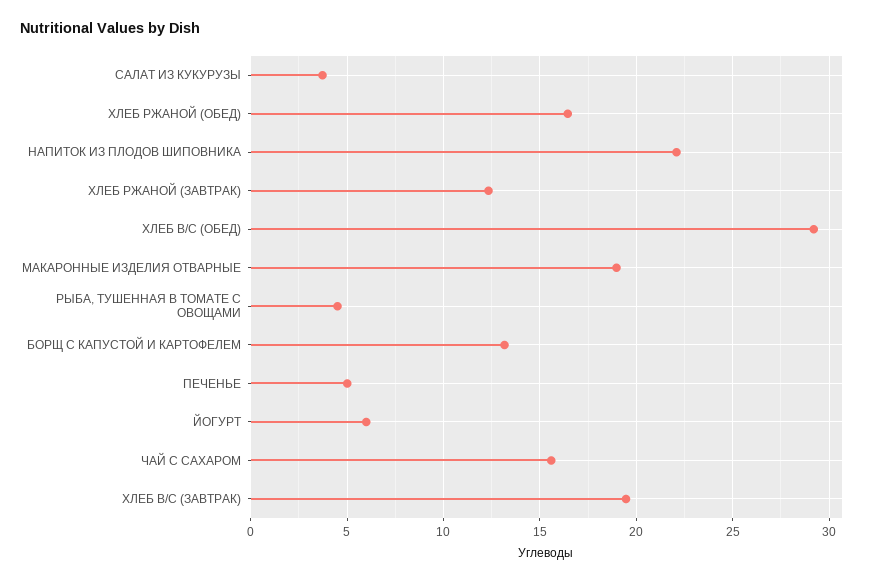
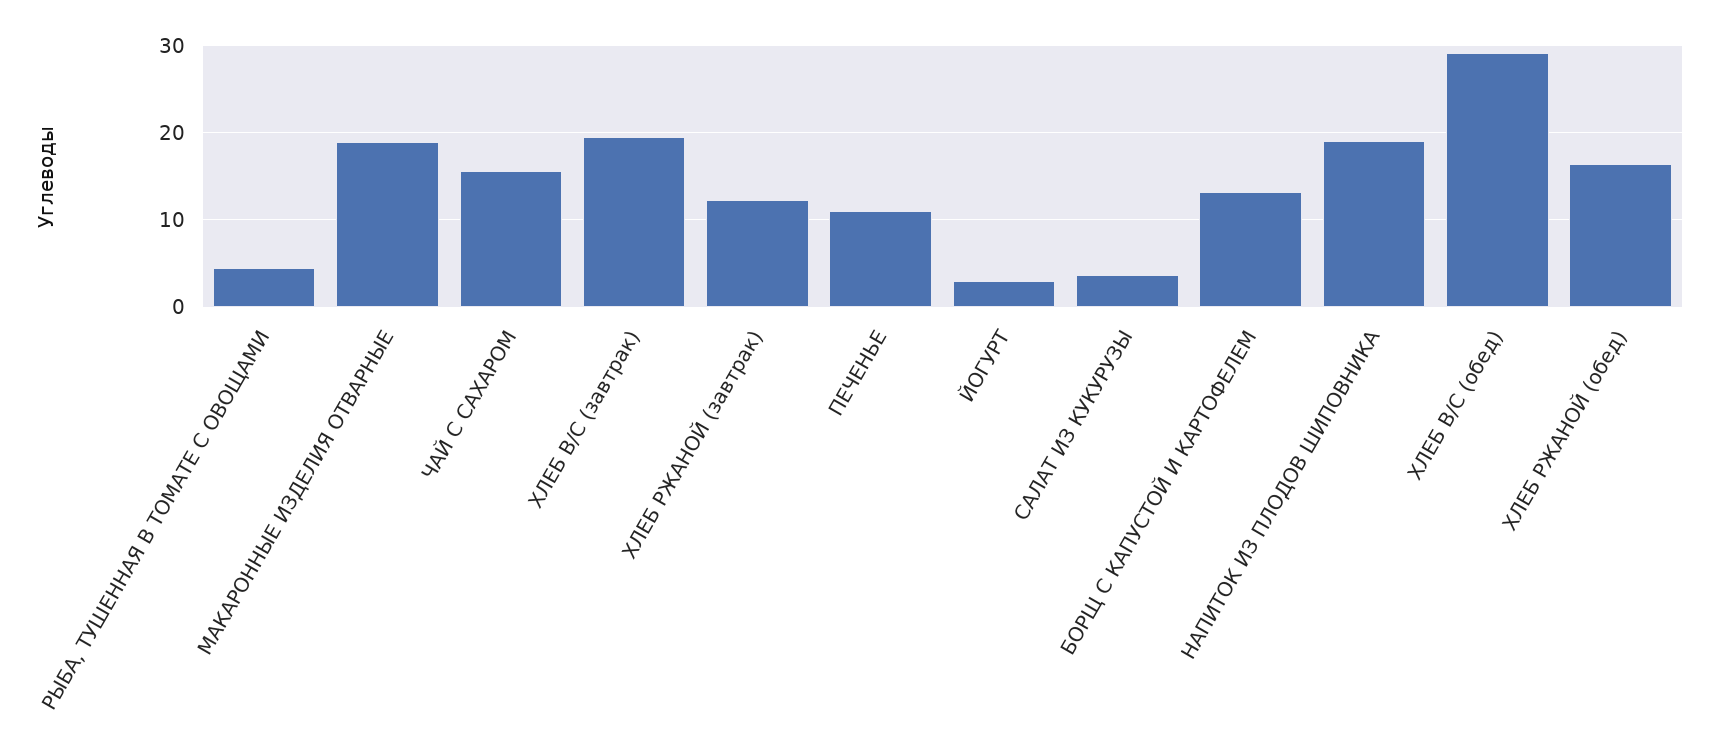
НАПИТОК ИЗ ПЛОДОВ ШИПОВНИКА: 22 -> 19
ПЕЧЕНЬЕ: 5 -> 11
ЙОГУРТ: 6 -> 3

